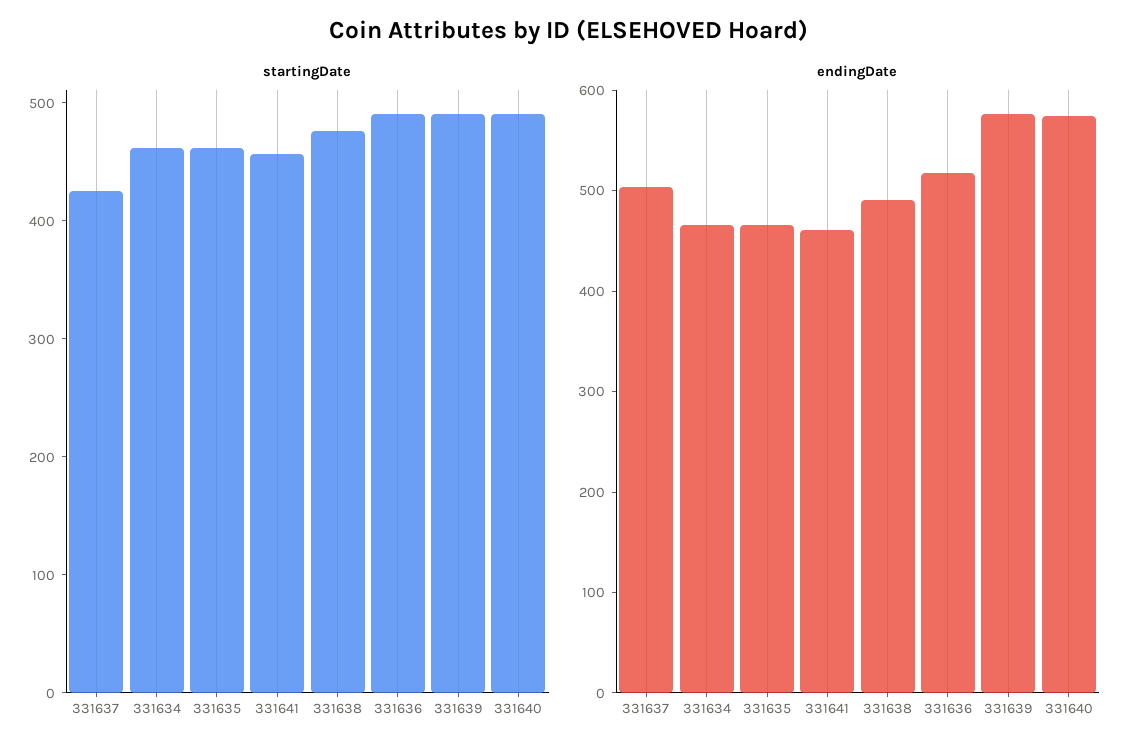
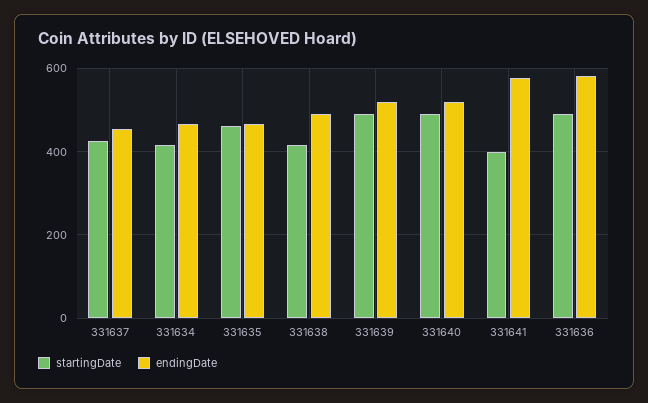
startingDate, 331634: 460 -> 420
startingDate, 331641: 460 -> 400
startingDate, 331638: 480 -> 420
endingDate, 331637: 500 -> 460
endingDate, 331641: 460 -> 580
endingDate, 331636: 520 -> 580
endingDate, 331639: 580 -> 520
endingDate, 331640: 580 -> 520

